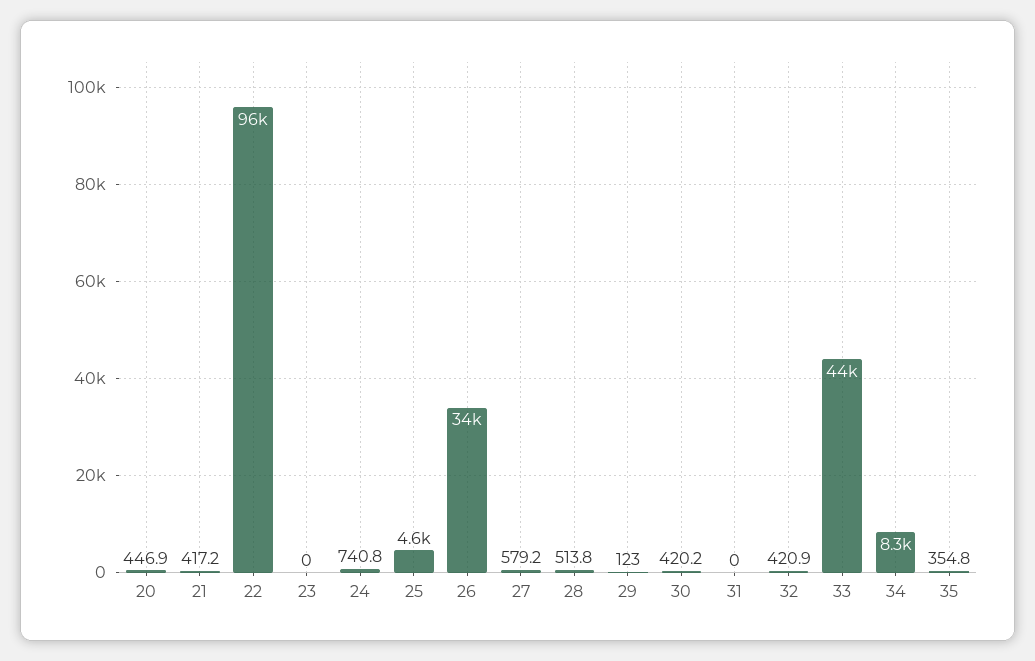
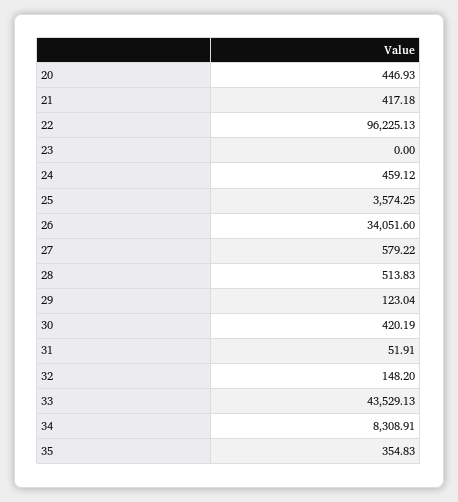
24: 740.8 -> 459.12
25: 4600 -> 3574.25
31: 0 -> 51.91
32: 420.9 -> 148.2

